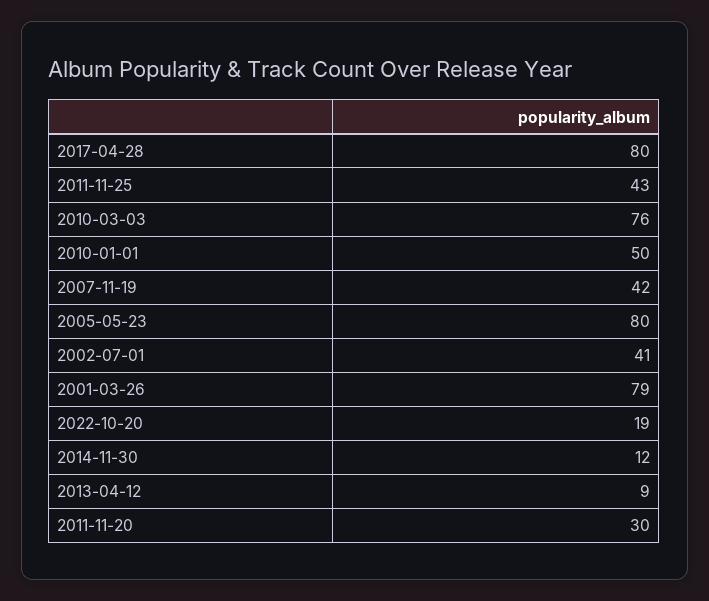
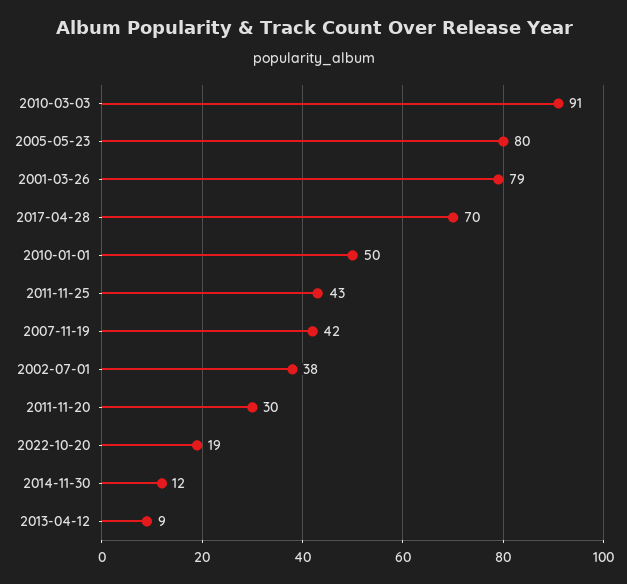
2017-04-28: 80 -> 70
2010-03-03: 76 -> 91
2002-07-01: 41 -> 38

